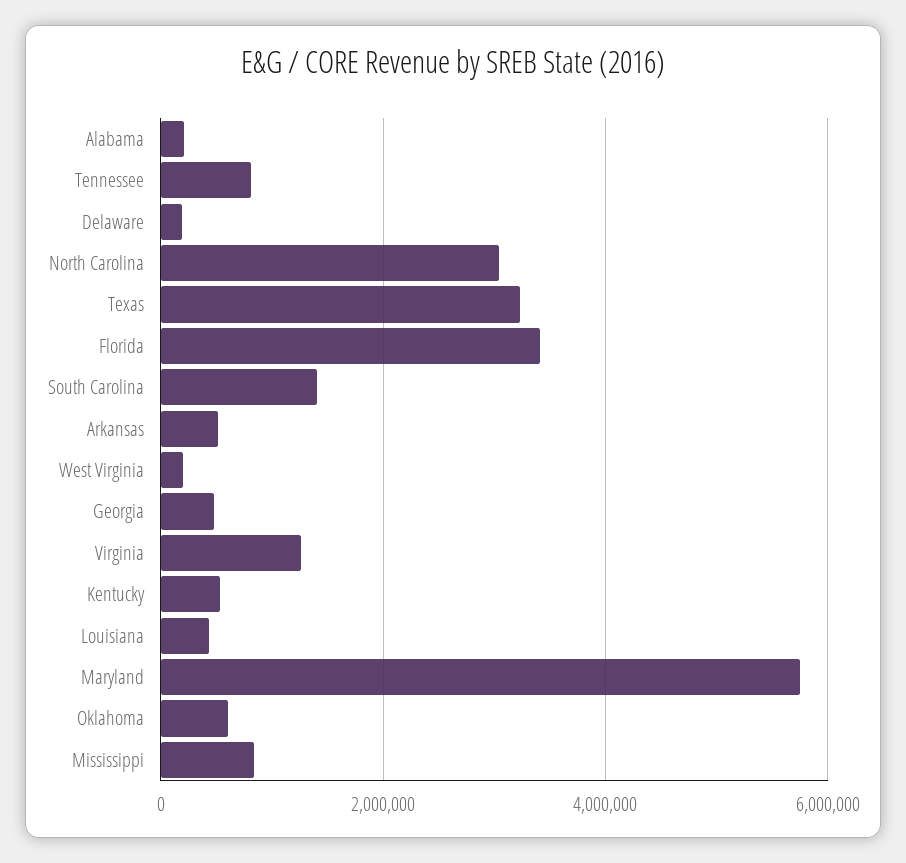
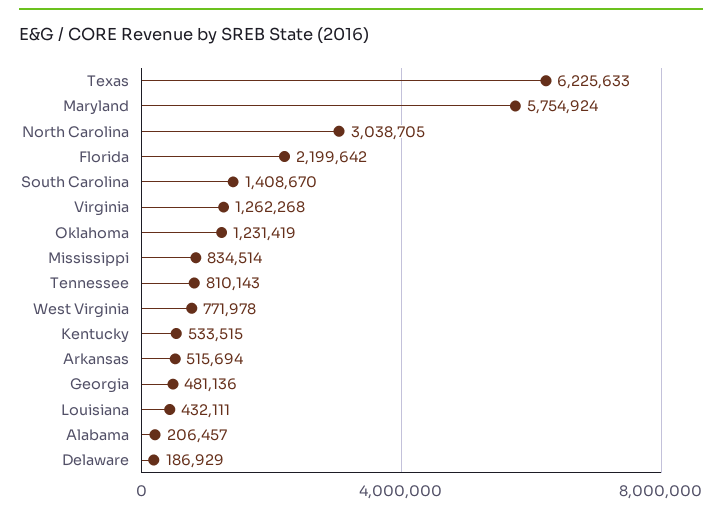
Texas: 3200000 -> 6225633
Florida: 3400000 -> 2199642
West Virginia: 200000 -> 771978
Oklahoma: 600000 -> 1231419

